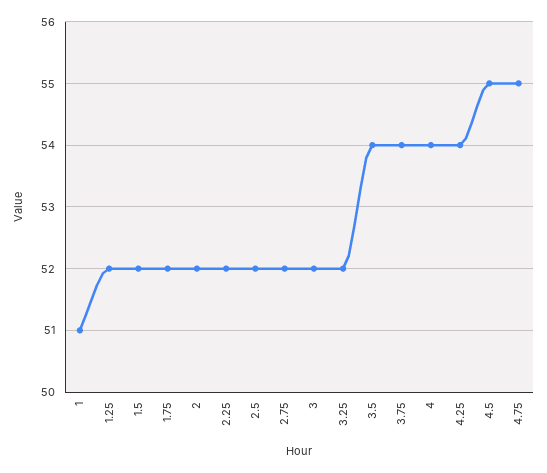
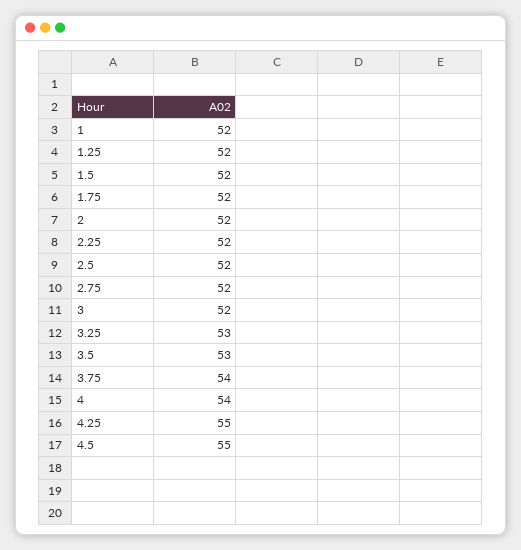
1: 51 -> 52
3.25: 52 -> 53
3.5: 54 -> 53
4.25: 54 -> 55
4.75: 55 -> none

